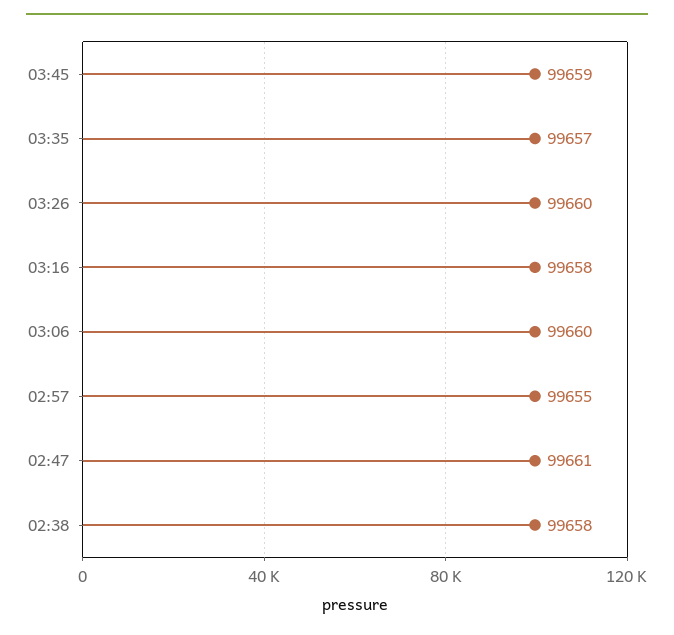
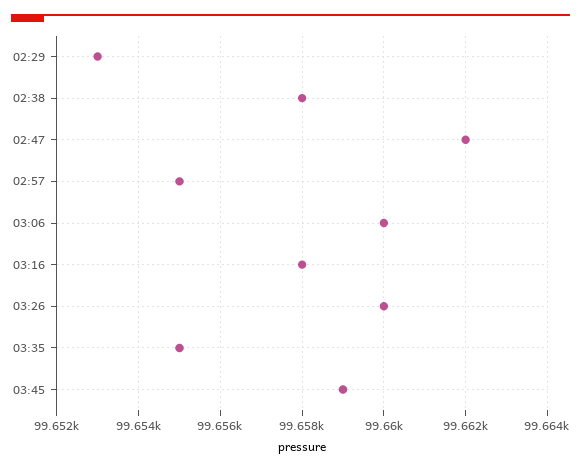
03:35: 99657 -> 99655
02:47: 99661 -> 99662
02:29: none -> 99653

